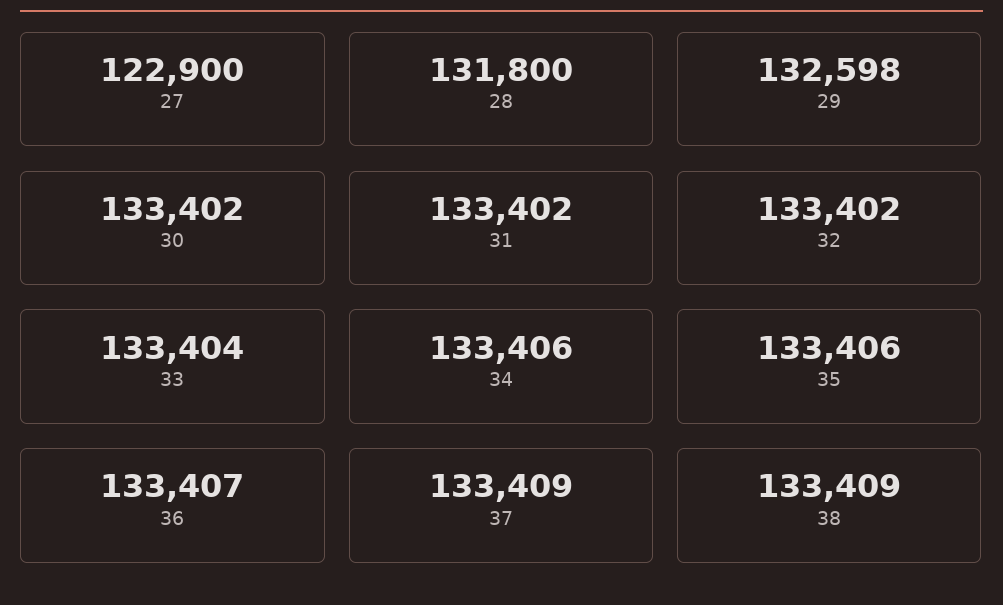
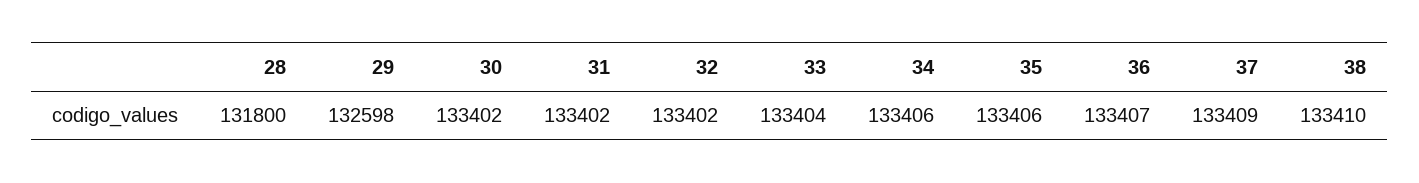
27: 122900 -> none
38: 133409 -> 133410

